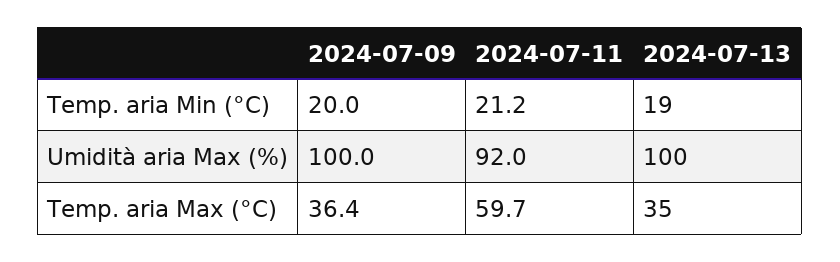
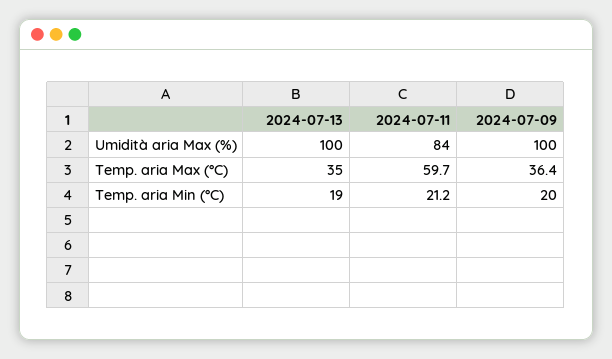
2024-07-11, Umidità aria Max (%): 92 -> 84

